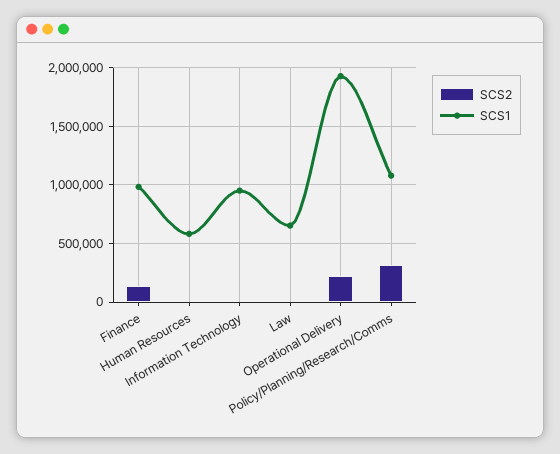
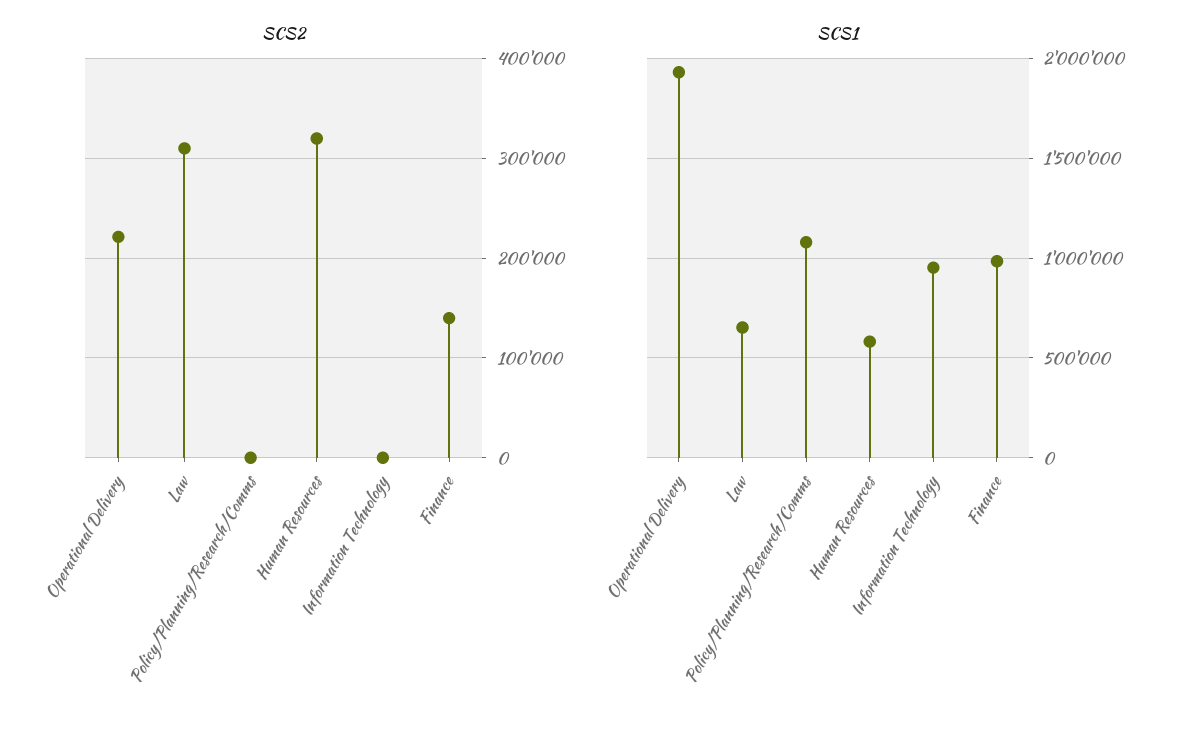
SCS2, Human Resources: 0 -> 320000
SCS2, Law: 0 -> 310000
SCS2, Policy/Planning/Research/Comms: 300000 -> 0

